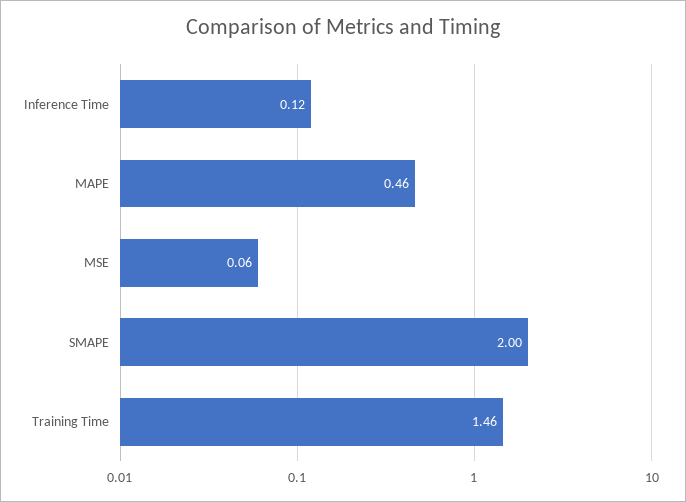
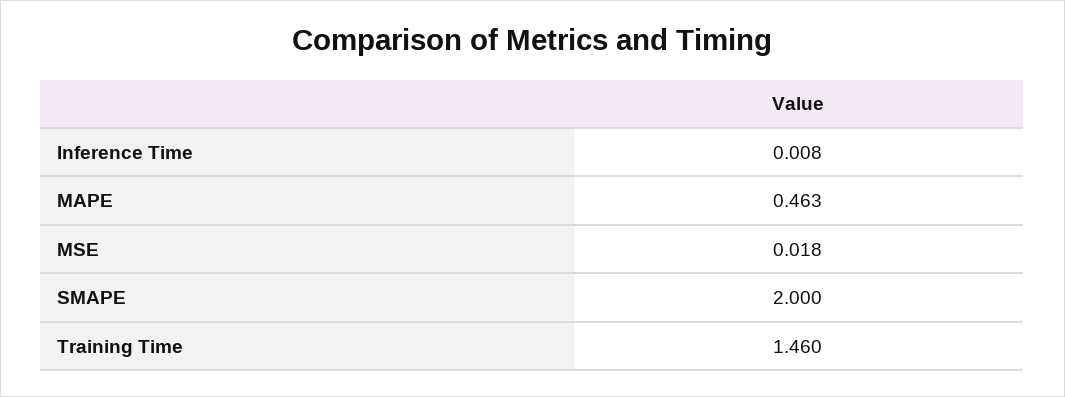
Inference Time: 0.12 -> 0.008
MSE: 0.06 -> 0.018

